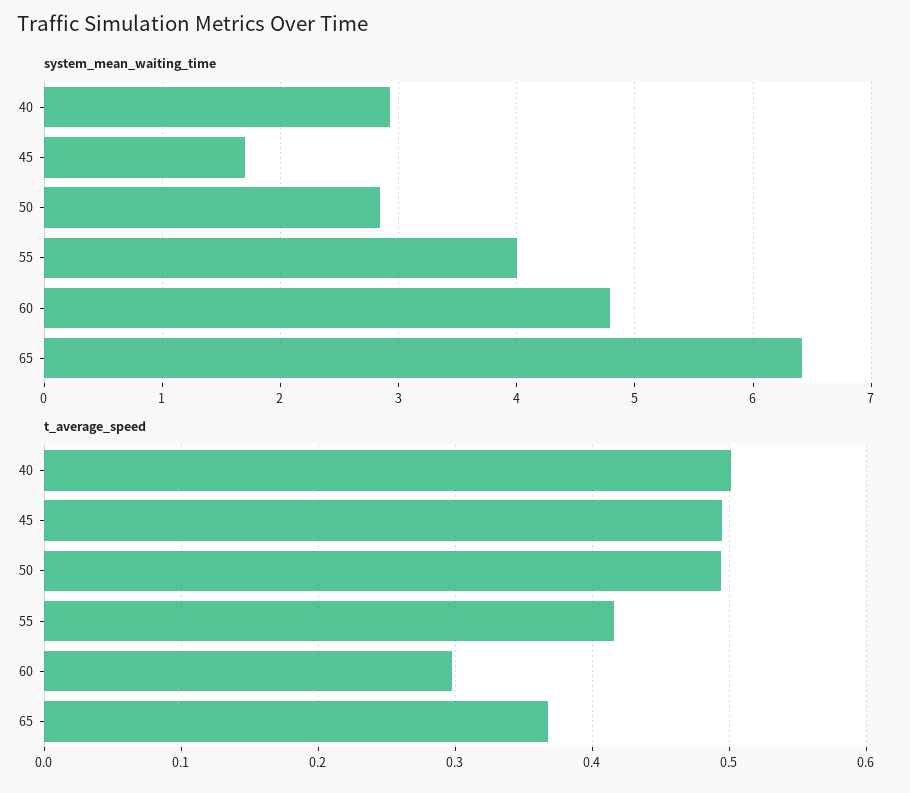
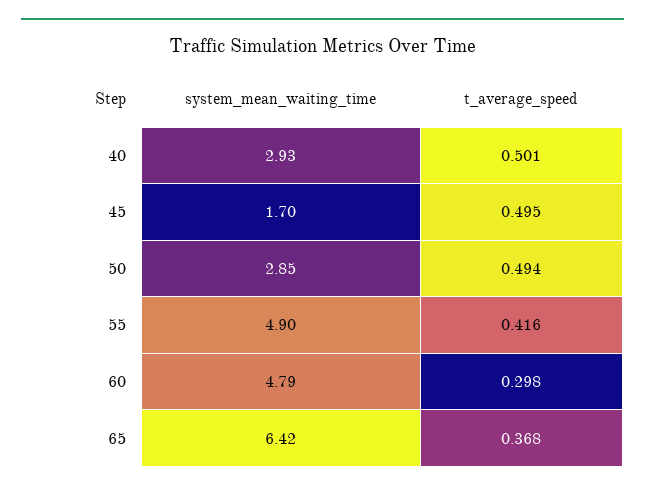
system_mean_waiting_time, 55: 4 -> 4.9

